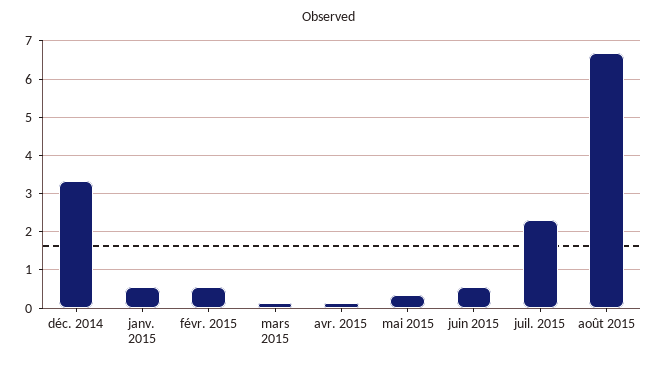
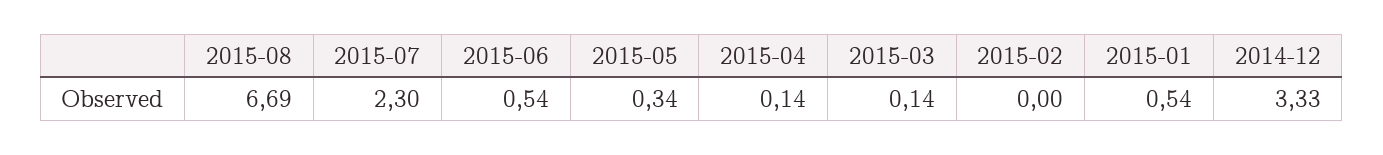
févr. 2015: 0.6 -> 0

